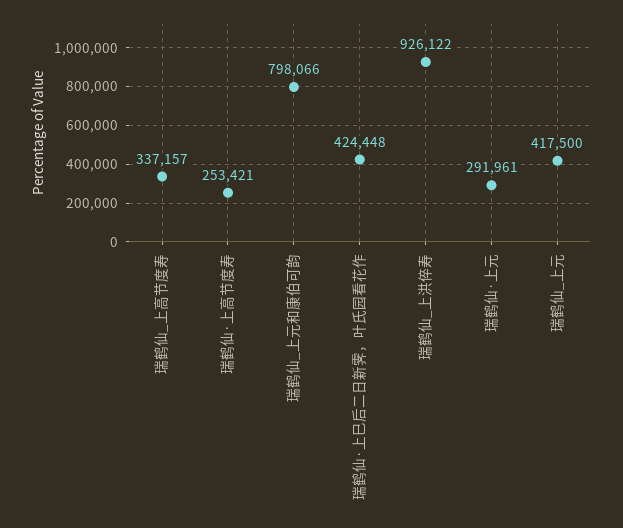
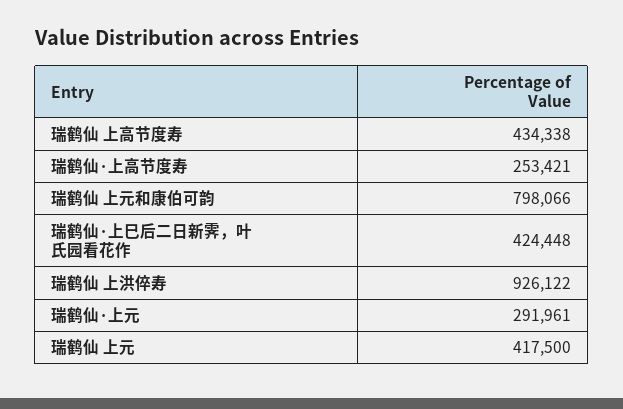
瑞鹤仙_上高节度寿: 337157 -> 434338

